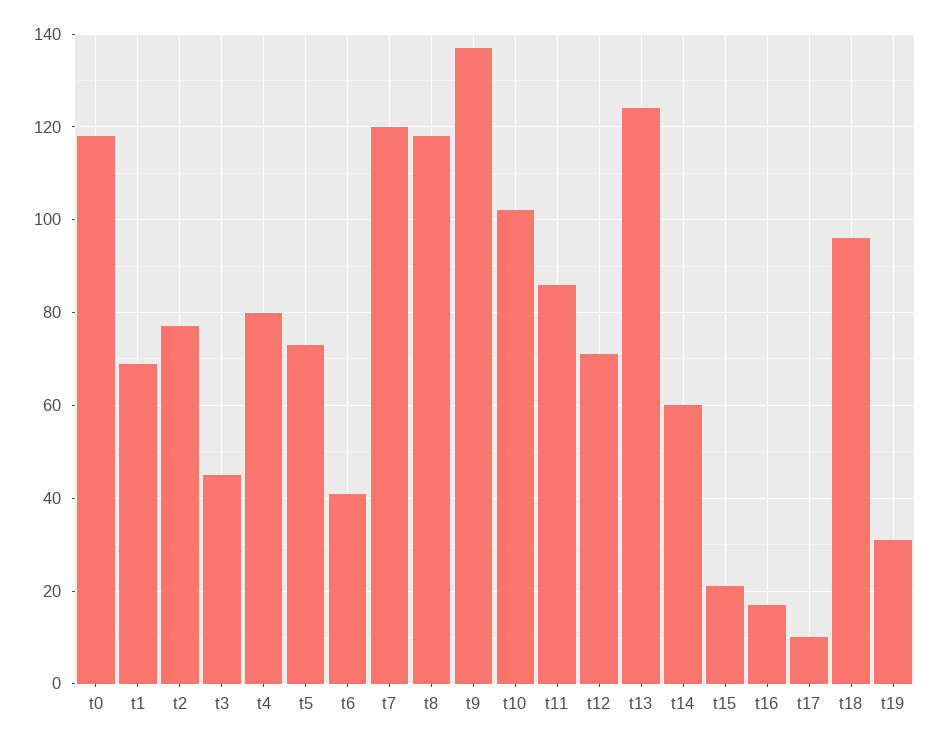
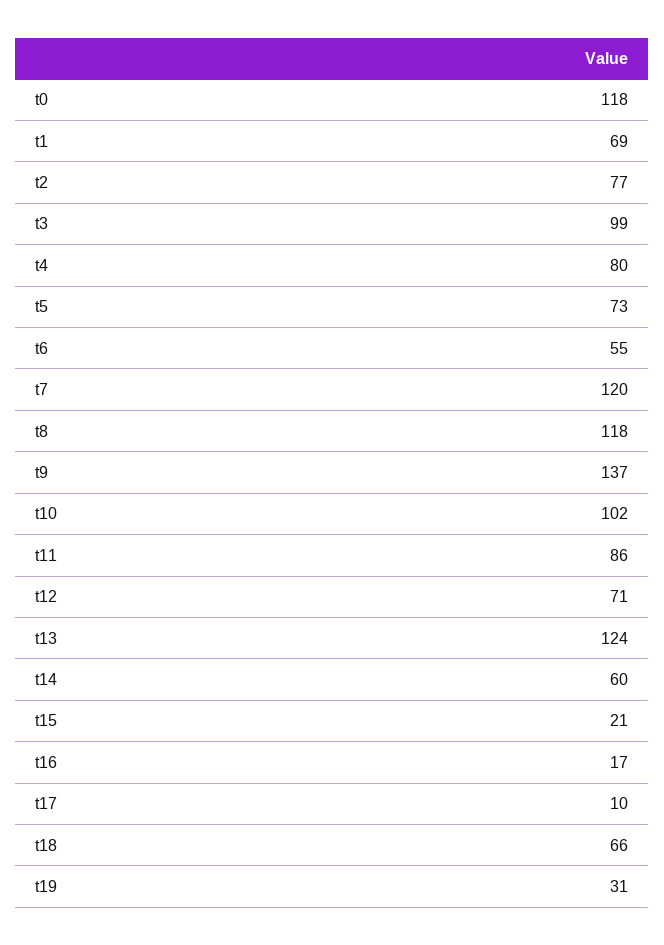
t3: 45 -> 99
t6: 40 -> 55
t18: 95 -> 66

